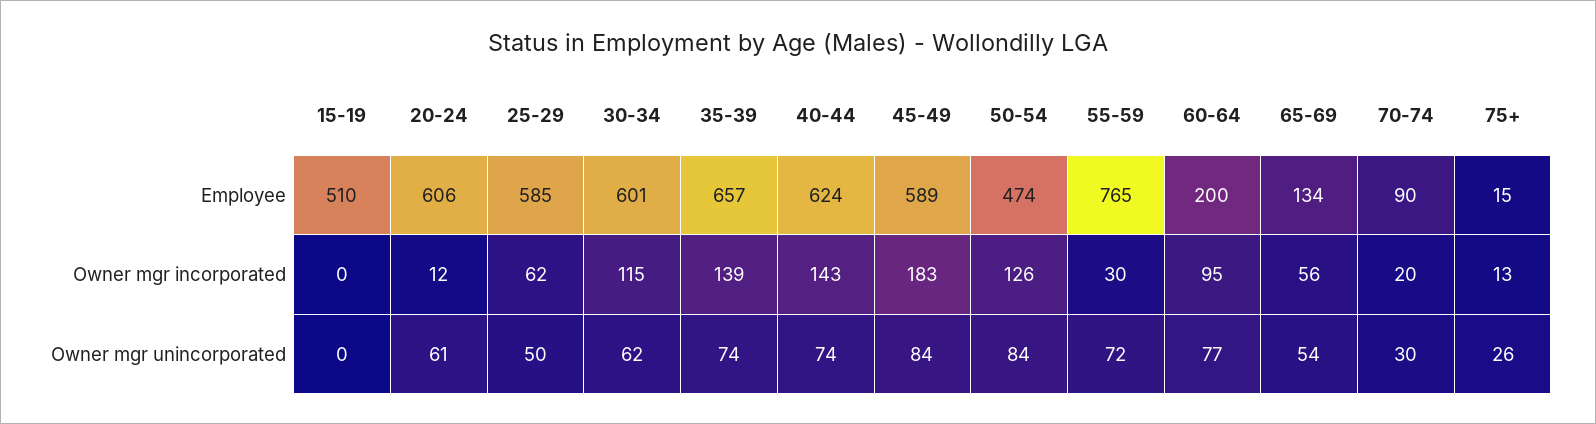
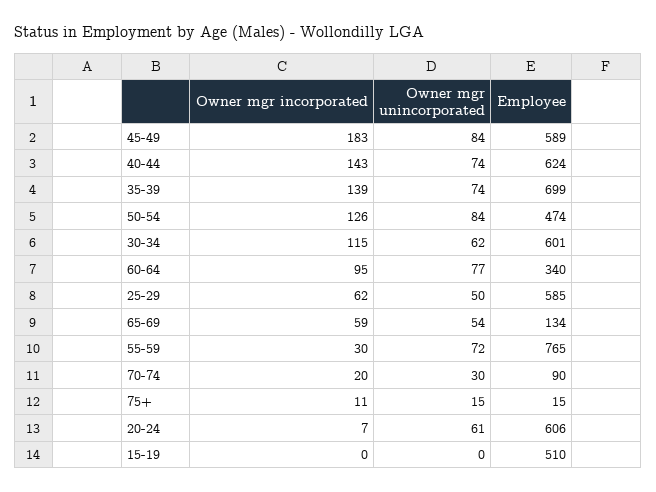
35-39, Employee: 657 -> 699
60-64, Employee: 200 -> 340
20-24, Owner mgr incorporated: 12 -> 7
65-69, Owner mgr incorporated: 56 -> 59
75+, Owner mgr incorporated: 13 -> 11
75+, Owner mgr unincorporated: 26 -> 15

